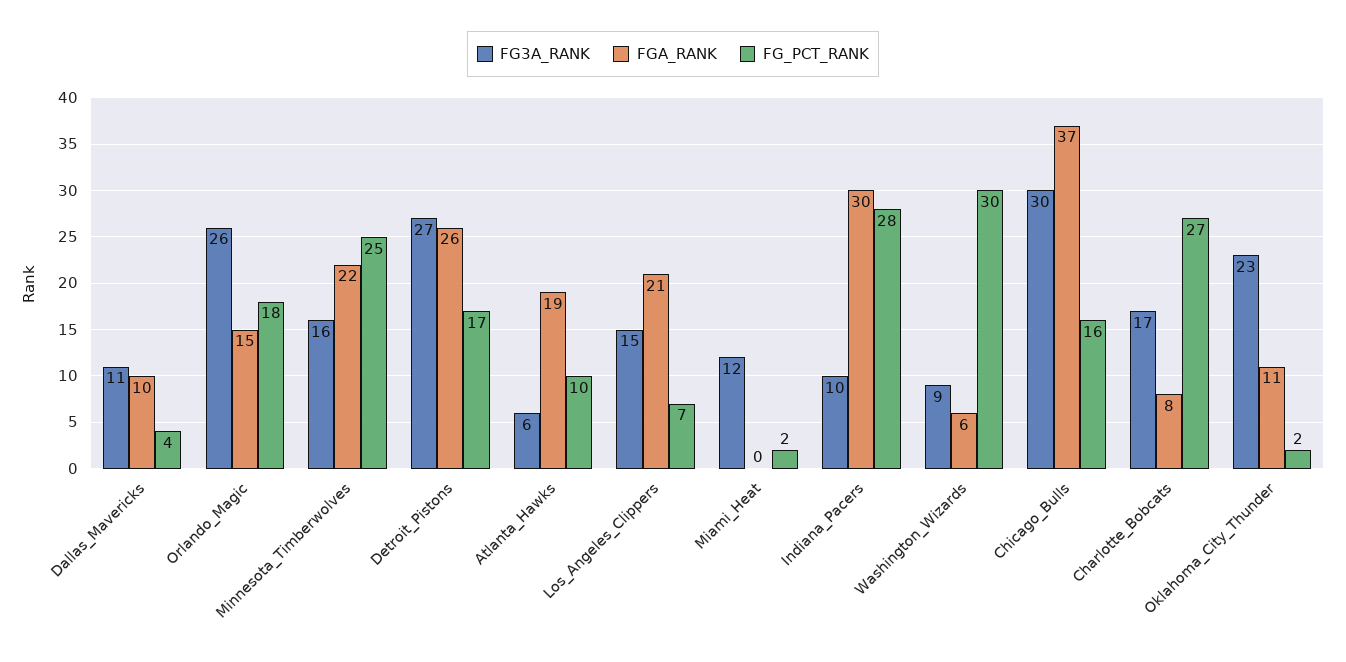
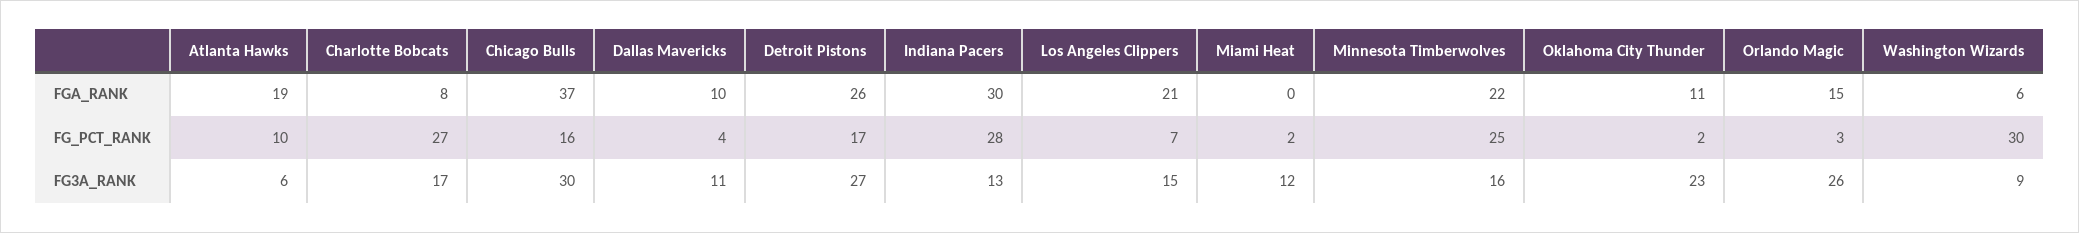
FG_PCT_RANK, Orlando_Magic: 18 -> 3
FG3A_RANK, Indiana_Pacers: 10 -> 13

